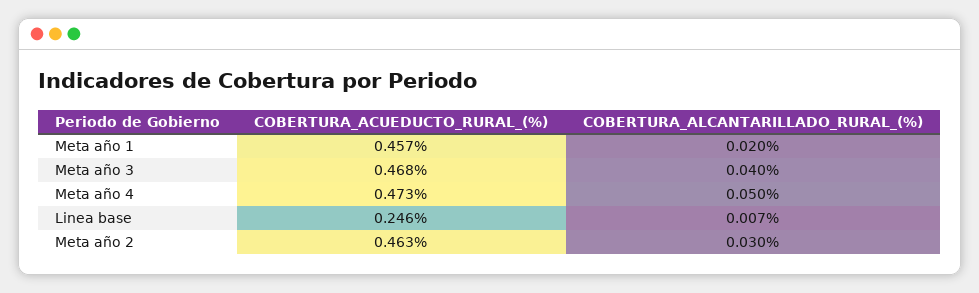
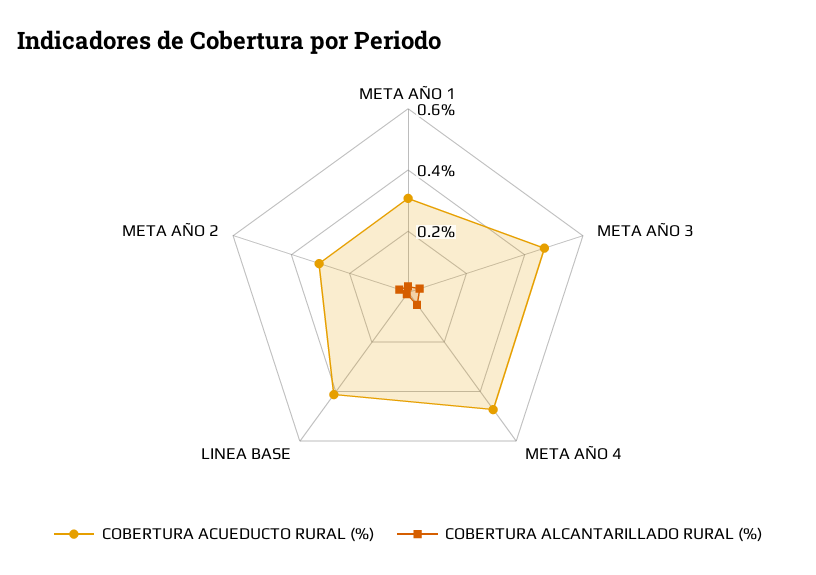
COBERTURA_ACUEDUCTO_RURAL_(%), Meta año 1: 0.457 -> 0.3
COBERTURA_ACUEDUCTO_RURAL_(%), Linea base: 0.246 -> 0.4
COBERTURA_ACUEDUCTO_RURAL_(%), Meta año 2: 0.463 -> 0.3

